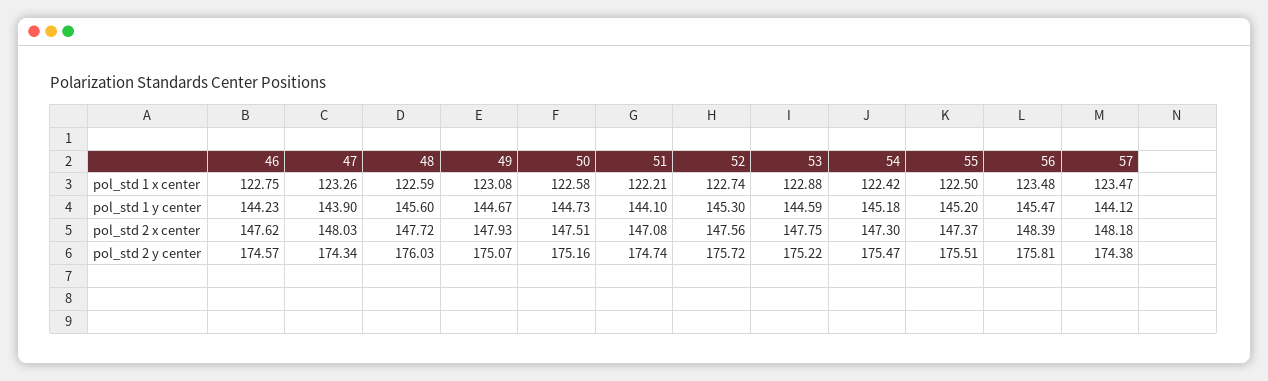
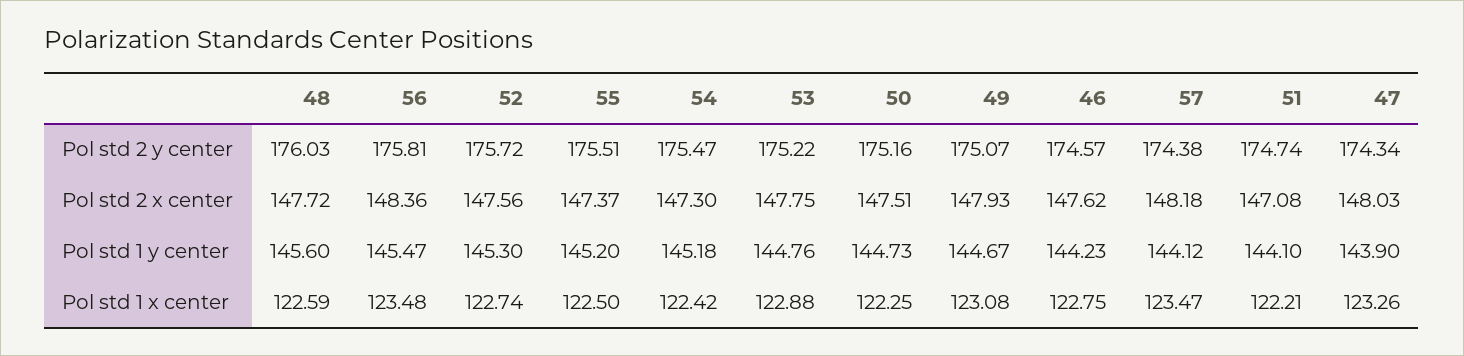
50, pol_std 1 x center: 122.58 -> 122.25
53, pol_std 1 y center: 144.59 -> 144.76
56, pol_std 2 x center: 148.39 -> 148.36

